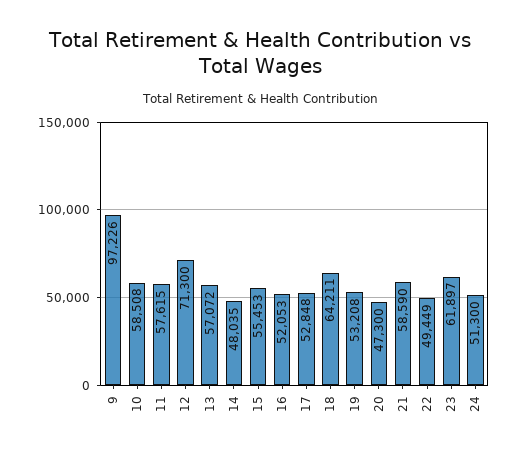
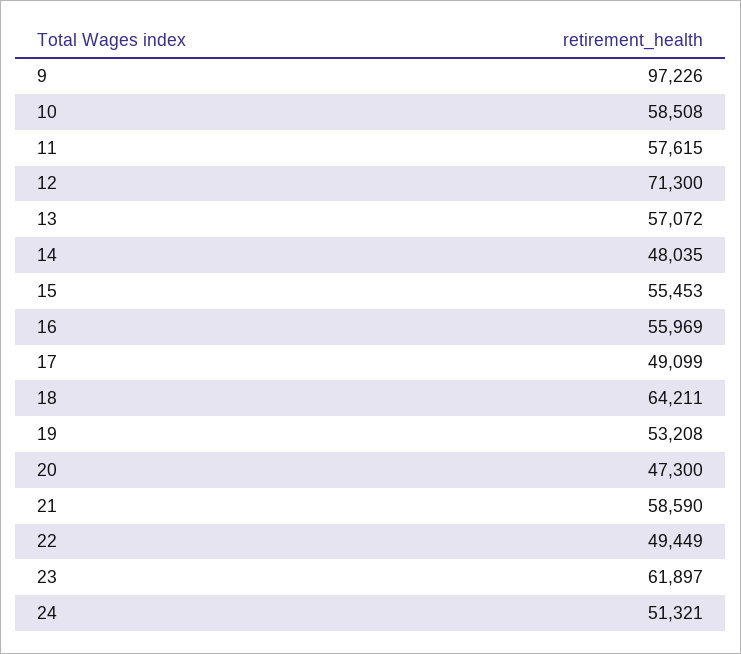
16: 52053 -> 55969
17: 52848 -> 49099
24: 51300 -> 51321

